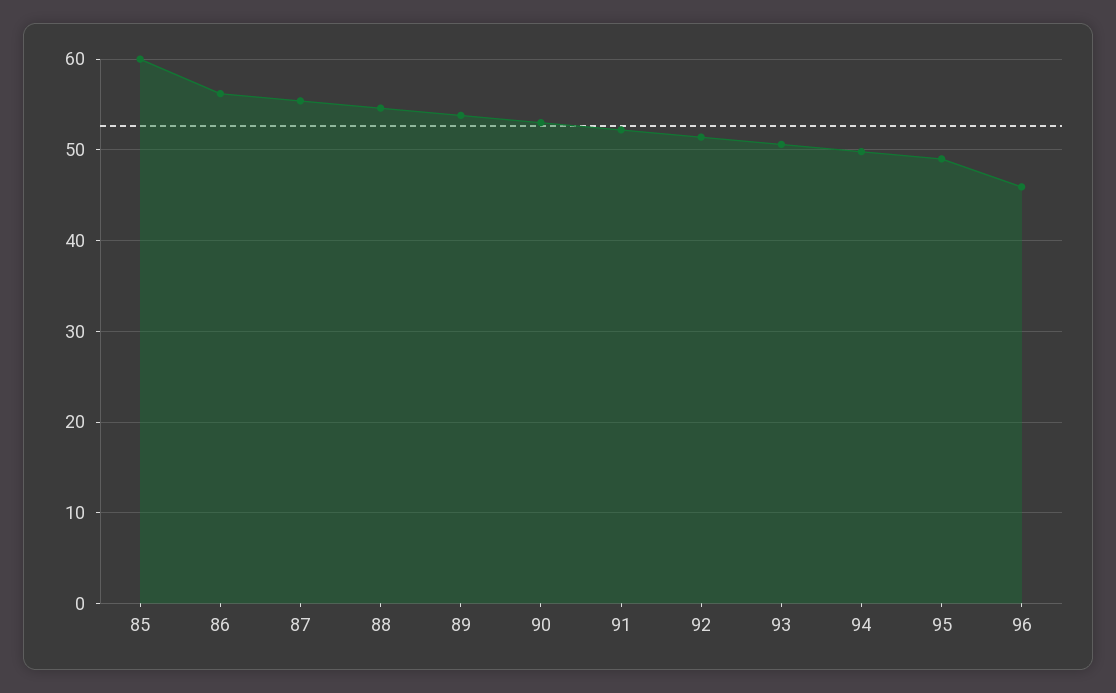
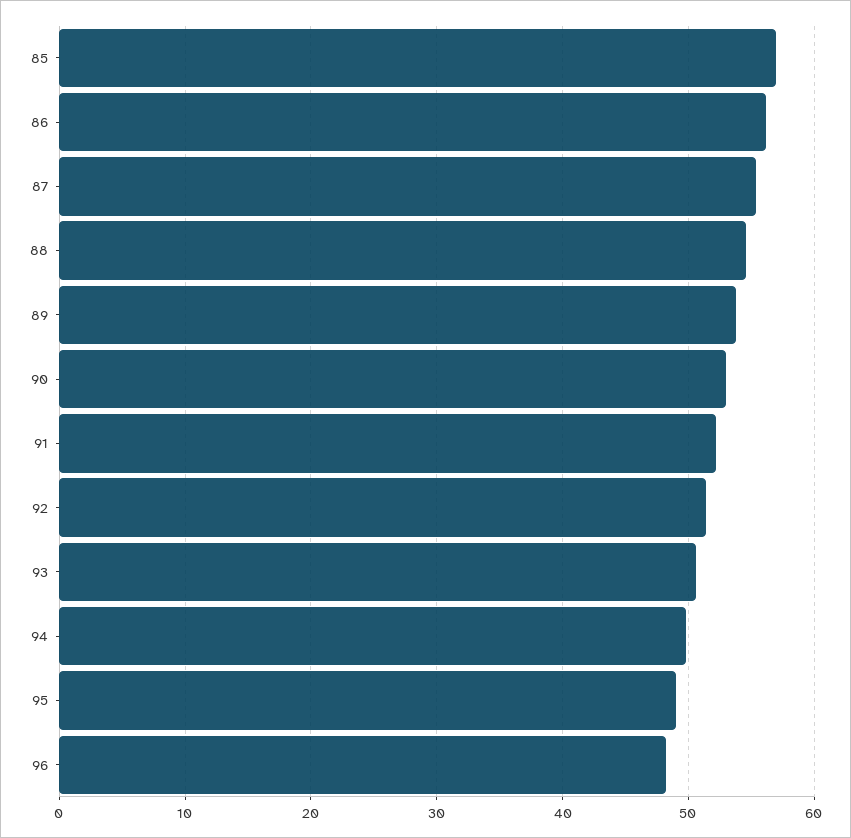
85: 60 -> 57
96: 46 -> 48

